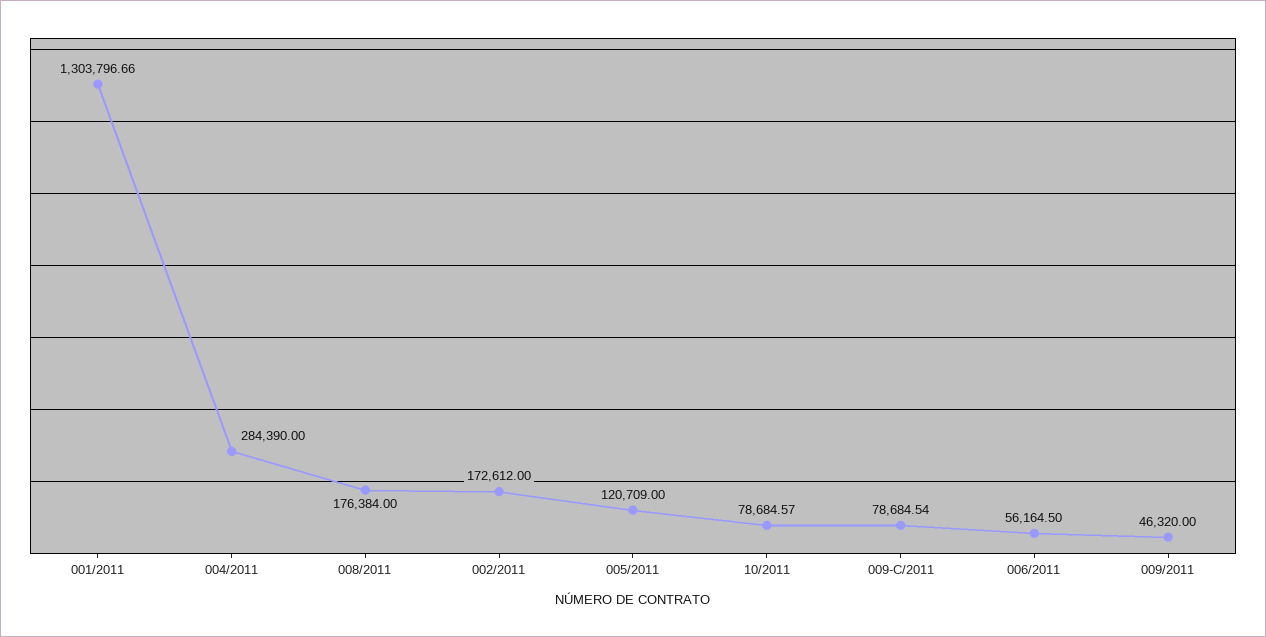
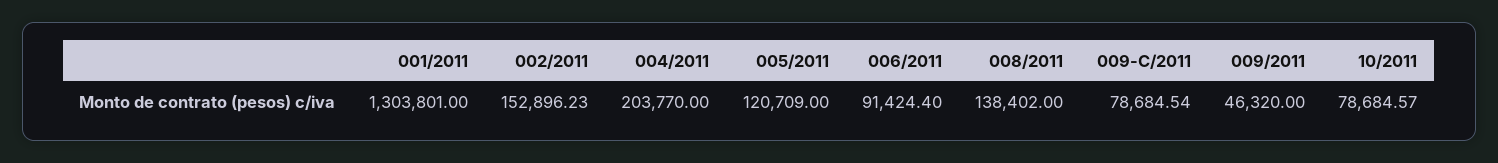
001/2011: 1303796.66 -> 1303801
004/2011: 284390 -> 203770
008/2011: 176384 -> 138402
002/2011: 172612 -> 152896.23
006/2011: 56164.5 -> 91424.4

